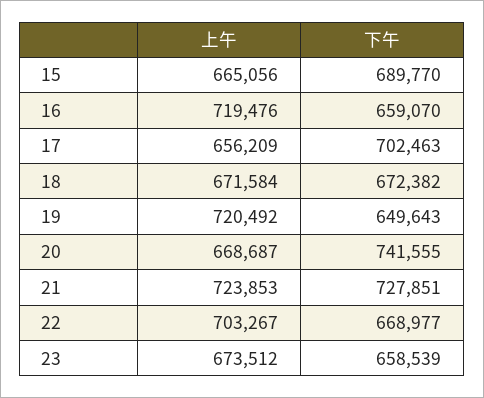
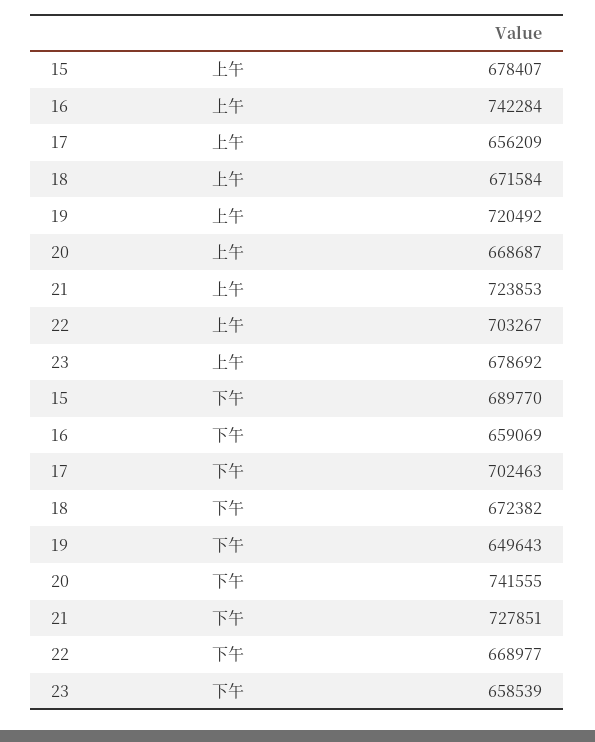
上午, 15: 665056 -> 678407
上午, 16: 719476 -> 742284
下午, 16: 659070 -> 659069
上午, 23: 673512 -> 678692

